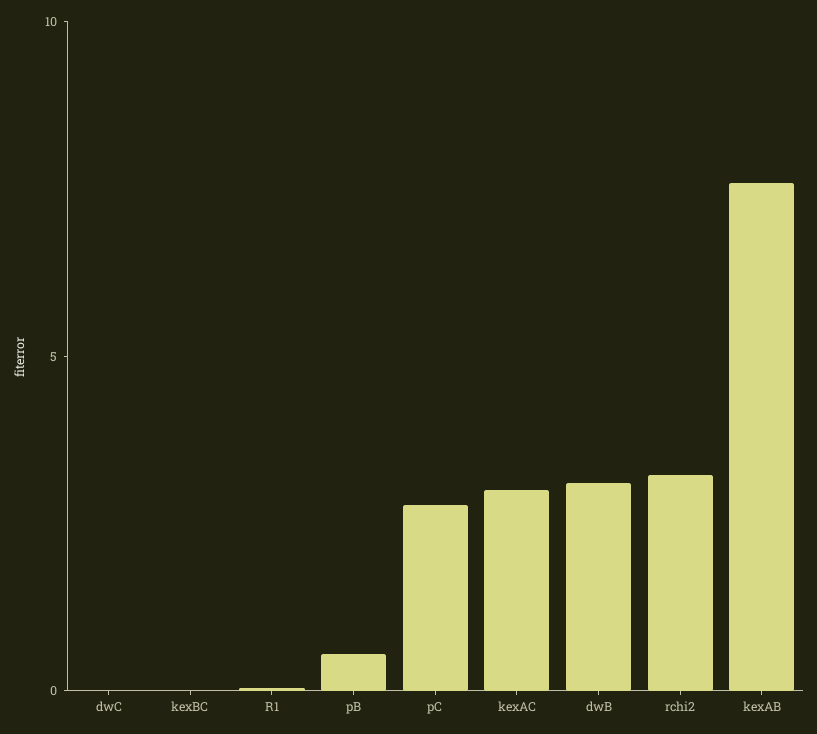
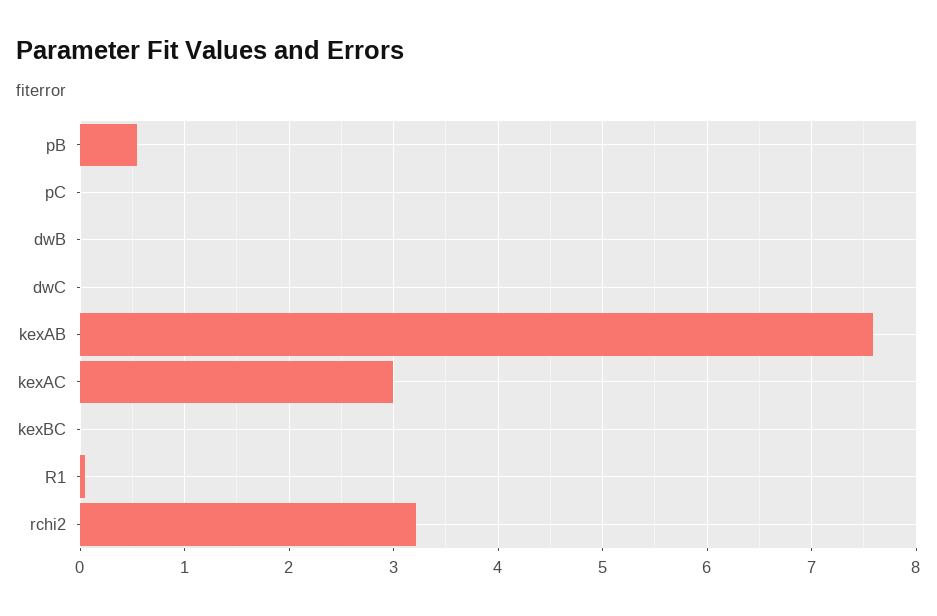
pC: 3 -> 0
dwB: 3 -> 0

